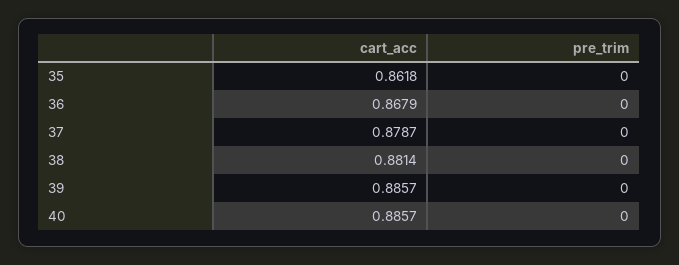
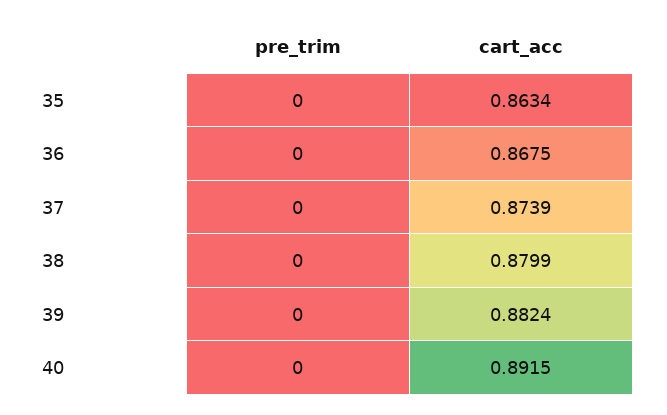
cart_acc, 35: 0.8618 -> 0.8634
cart_acc, 36: 0.8679 -> 0.8675
cart_acc, 37: 0.8787 -> 0.8739
cart_acc, 38: 0.8814 -> 0.8799
cart_acc, 39: 0.8857 -> 0.8824
cart_acc, 40: 0.8857 -> 0.8915

